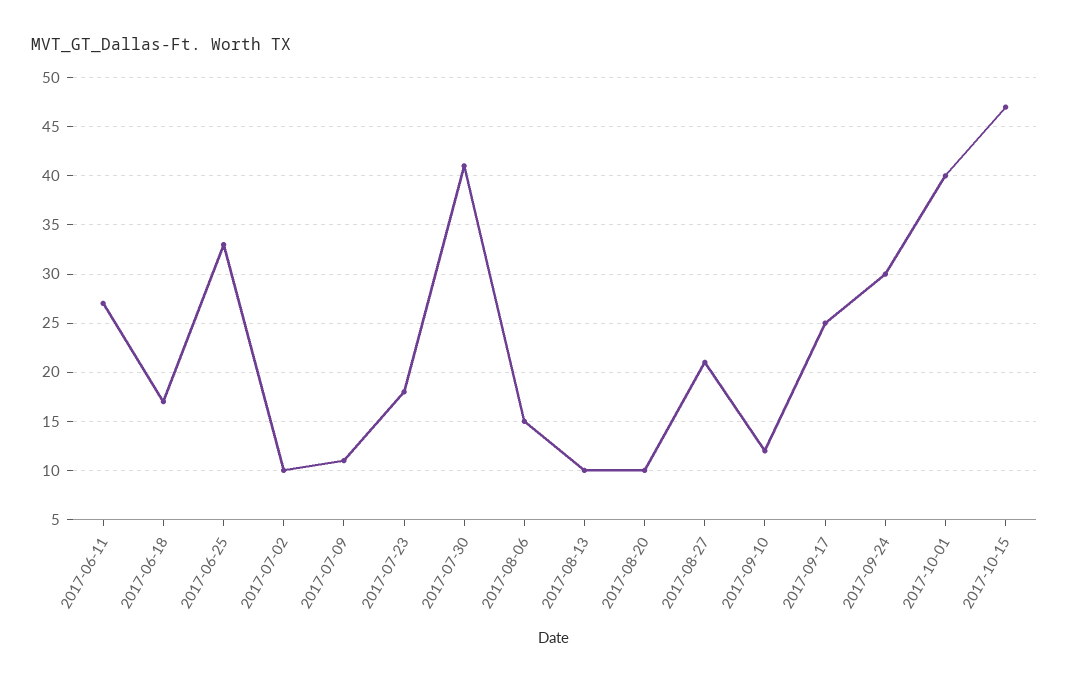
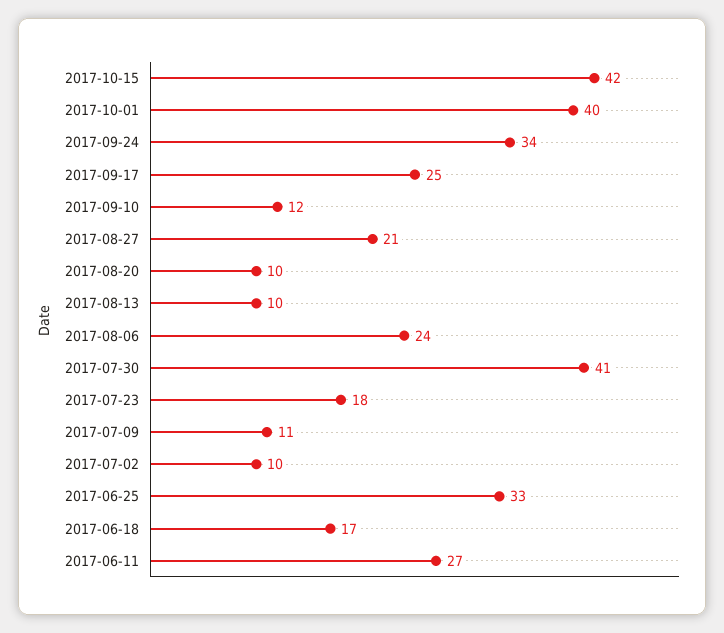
2017-08-06: 15 -> 24
2017-09-24: 30 -> 34
2017-10-15: 47 -> 42

